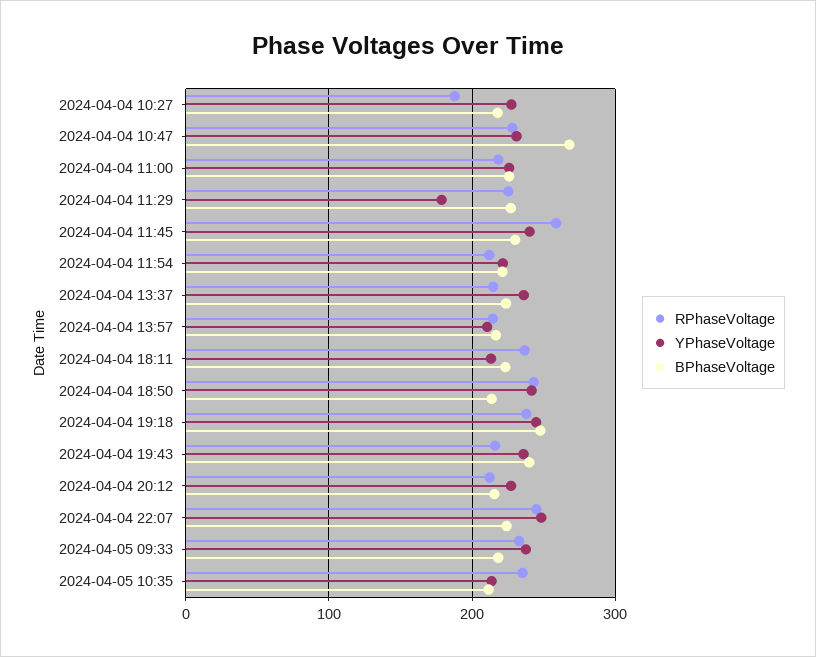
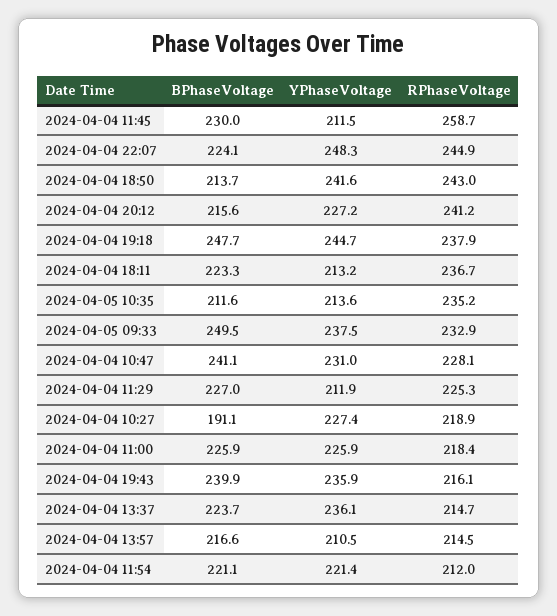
RPhaseVoltage, 2024-04-04 10:27: 190 -> 218.9
BPhaseVoltage, 2024-04-04 10:27: 220 -> 191.1
BPhaseVoltage, 2024-04-04 10:47: 270 -> 241.1
YPhaseVoltage, 2024-04-04 11:29: 180 -> 211.9
YPhaseVoltage, 2024-04-04 11:45: 240 -> 211.5
RPhaseVoltage, 2024-04-04 20:12: 210 -> 241.2
BPhaseVoltage, 2024-04-05 09:33: 220 -> 249.5

